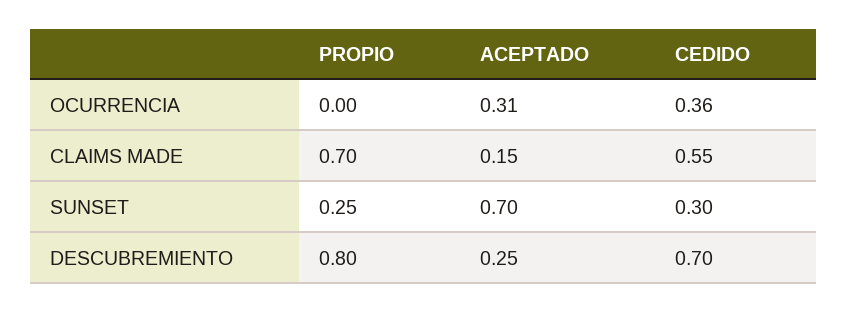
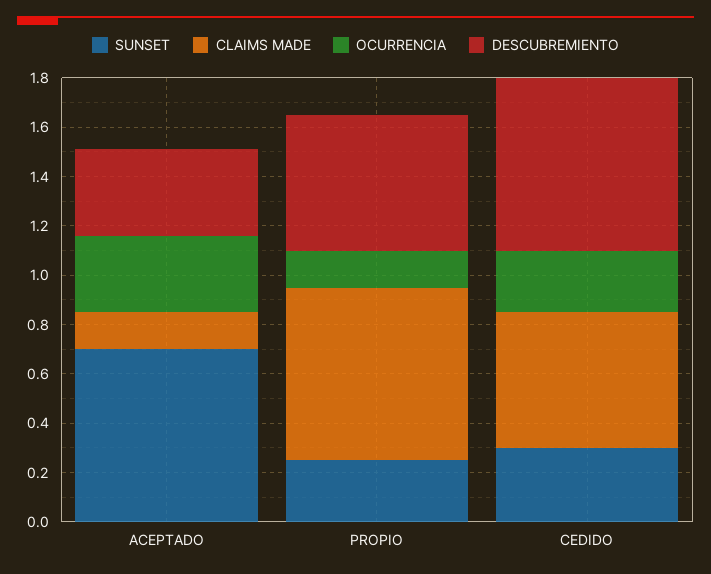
OCURRENCIA, PROPIO: 0 -> 0.15
OCURRENCIA, CEDIDO: 0.36 -> 0.25
DESCUBREMIENTO, PROPIO: 0.8 -> 0.55
DESCUBREMIENTO, ACEPTADO: 0.25 -> 0.35

